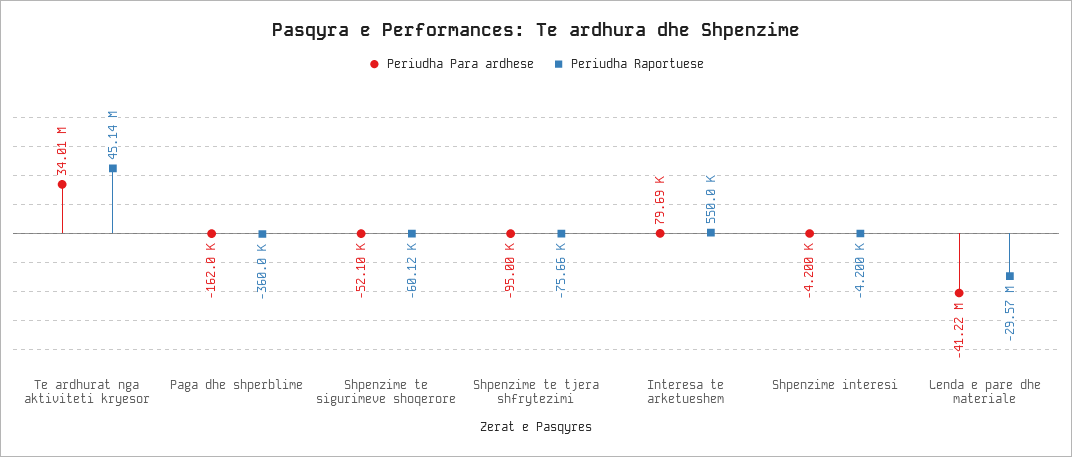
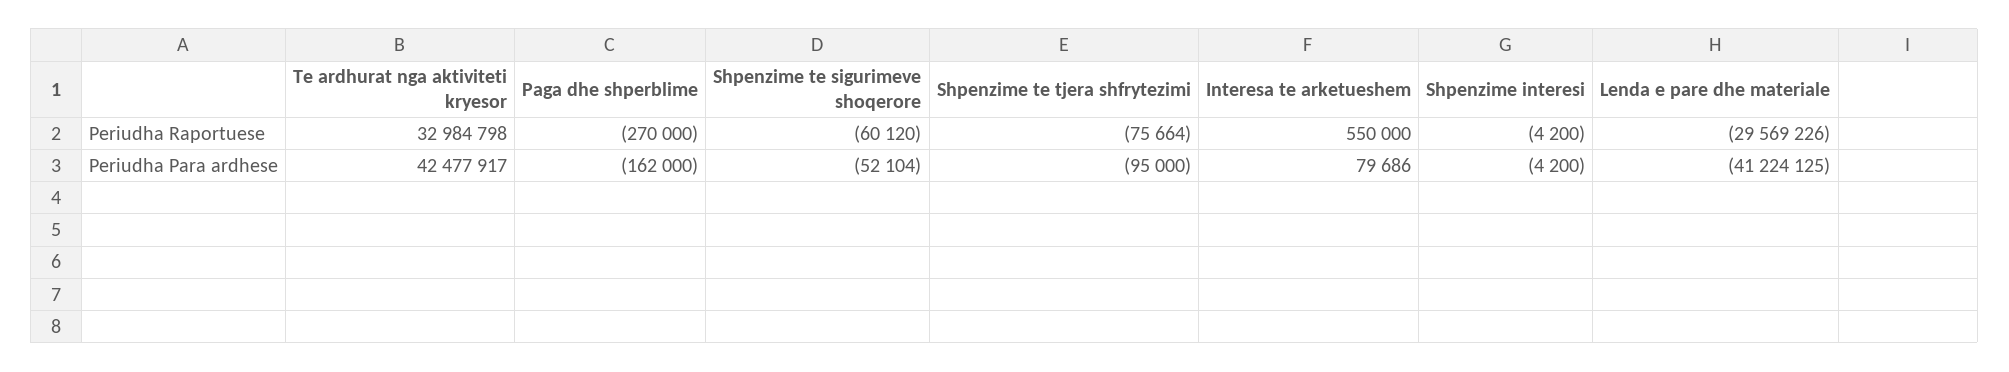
Periudha Para ardhese, Te ardhurat nga aktiviteti kryesor: 34010000 -> 42477917
Periudha Raportuese, Te ardhurat nga aktiviteti kryesor: 45140000 -> 32984798
Periudha Raportuese, Paga dhe shperblime: -360000 -> -270000

